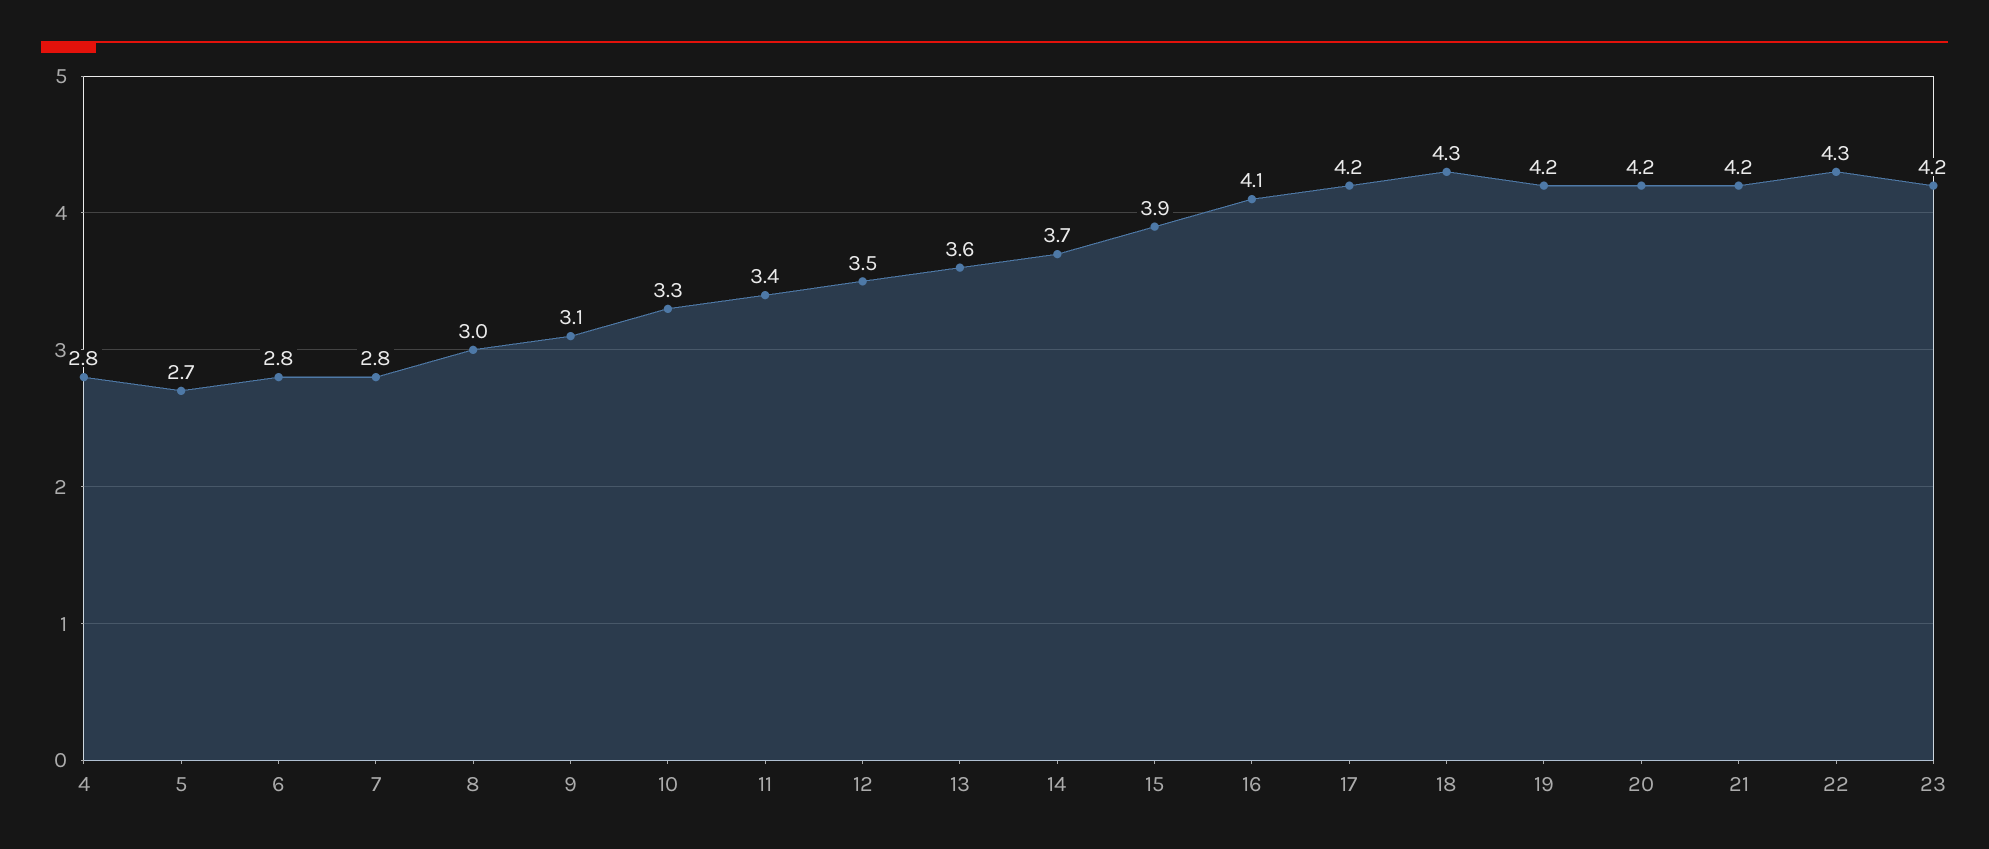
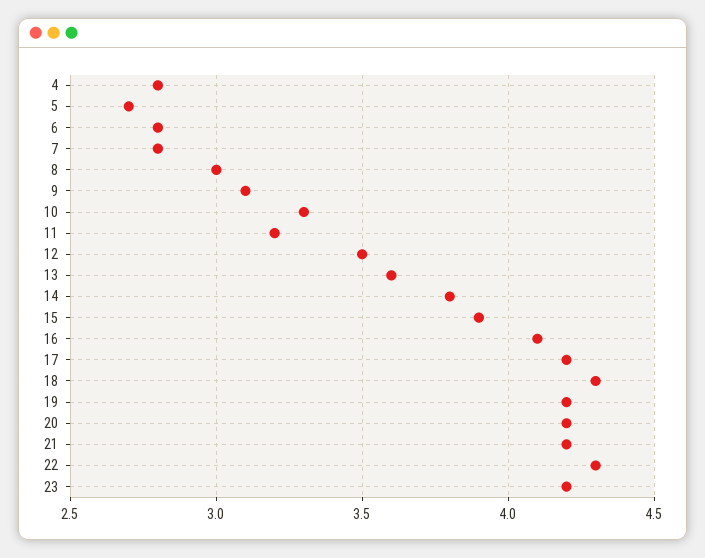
11: 3.4 -> 3.2
14: 3.7 -> 3.8

